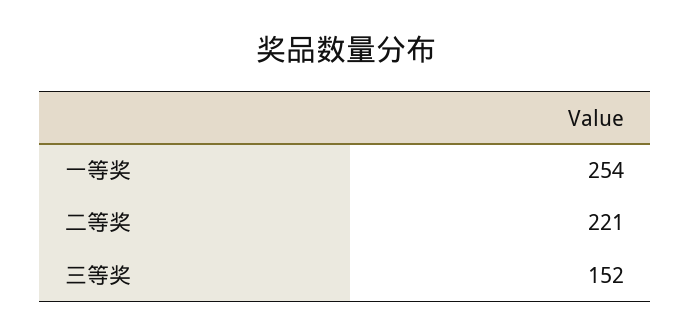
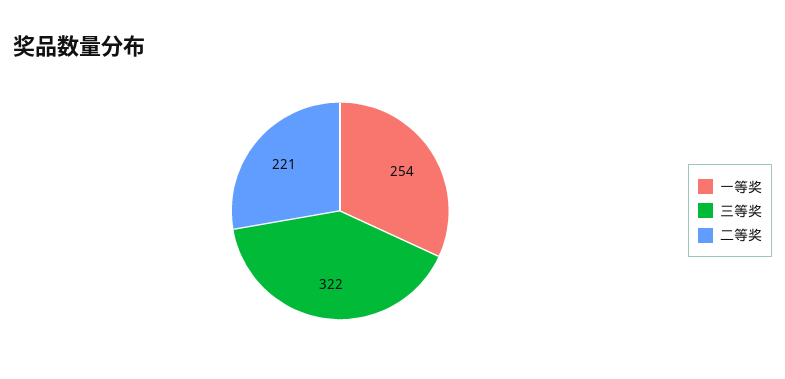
三等奖: 152 -> 322

